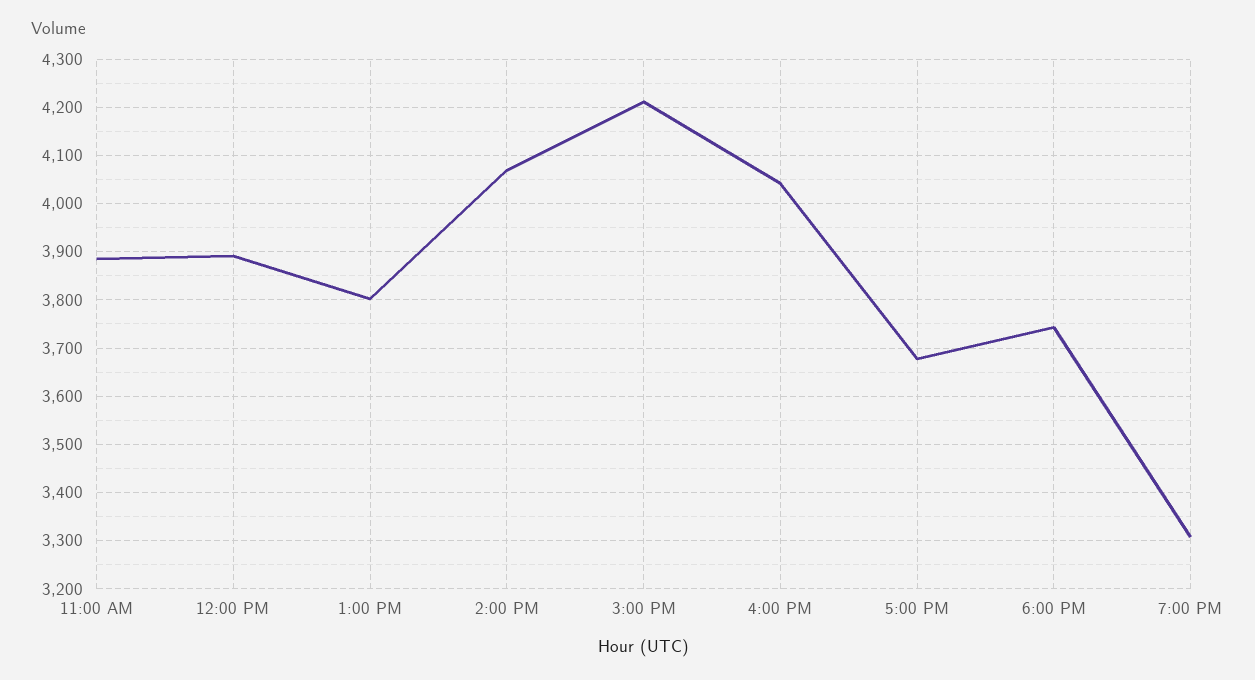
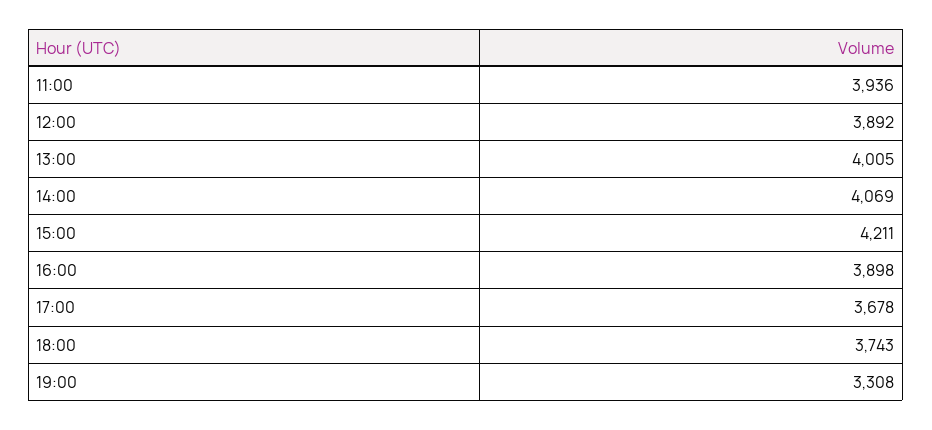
11:00 AM: 3880 -> 3936
1:00 PM: 3800 -> 4005
4:00 PM: 4040 -> 3898

